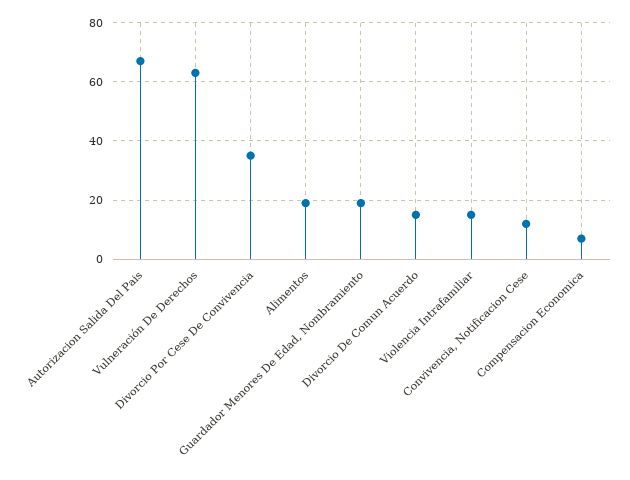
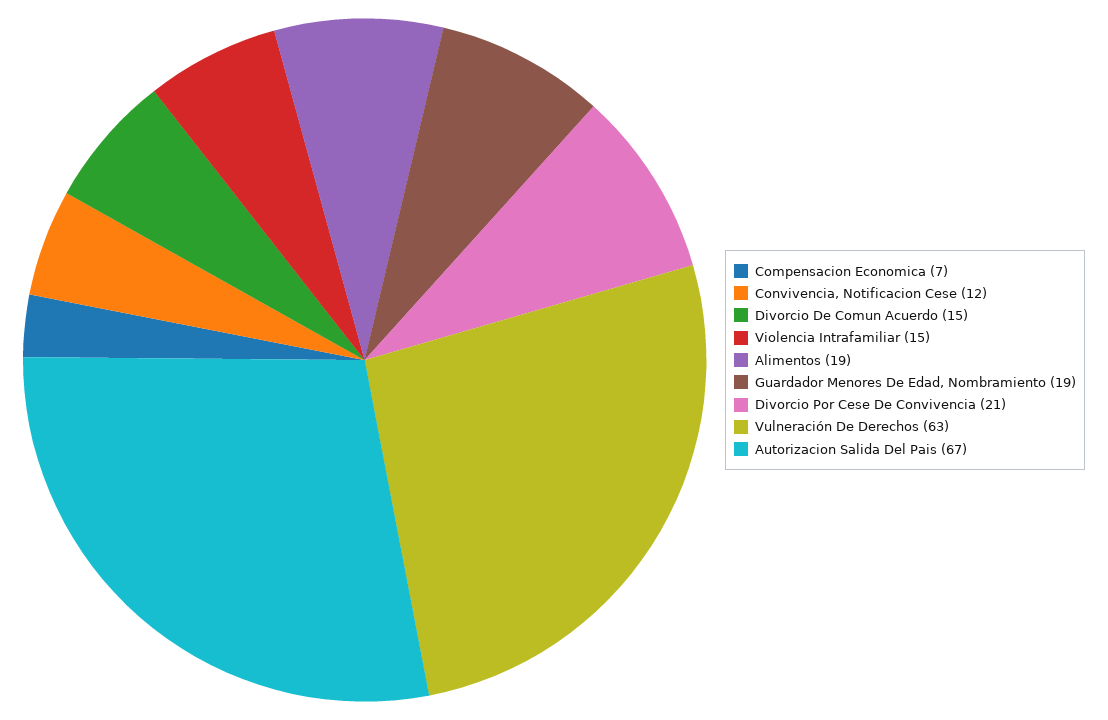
Divorcio Por Cese De Convivencia: 35 -> 21

